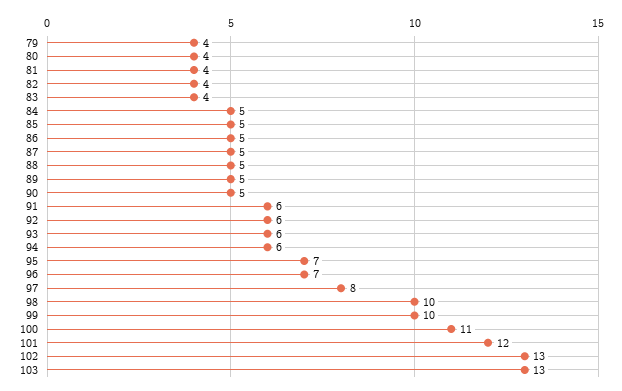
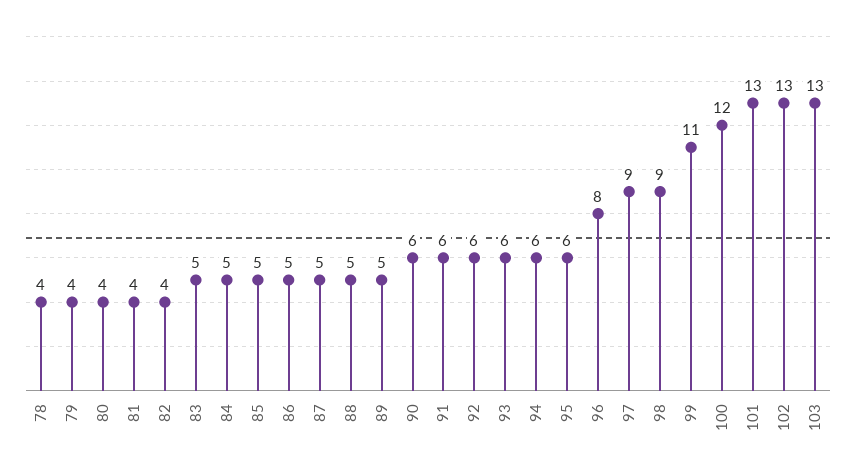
83: 4 -> 5
90: 5 -> 6
95: 7 -> 6
96: 7 -> 8
97: 8 -> 9
98: 10 -> 9
99: 10 -> 11
100: 11 -> 12
101: 12 -> 13
78: none -> 4

